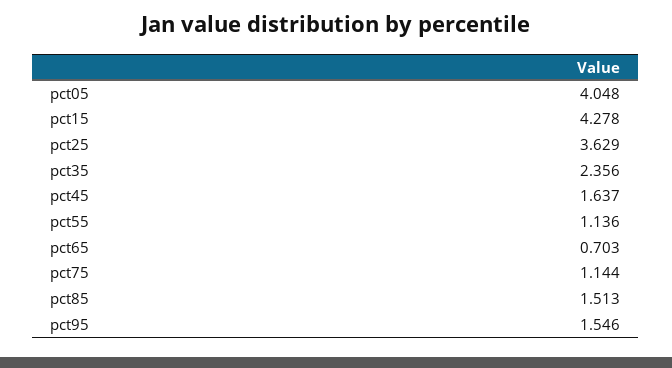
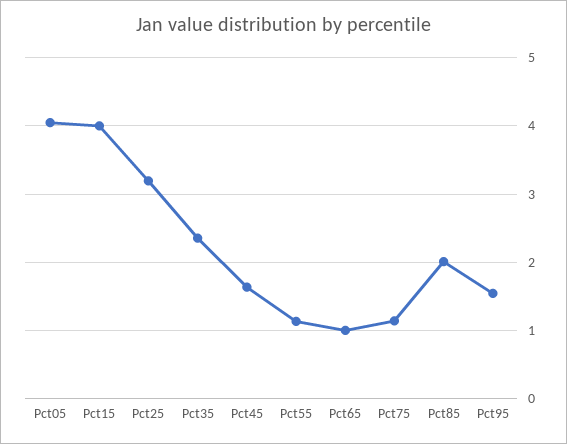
pct15: 4.278 -> 4
pct25: 3.629 -> 3.2
pct65: 0.703 -> 1
pct85: 1.513 -> 2

